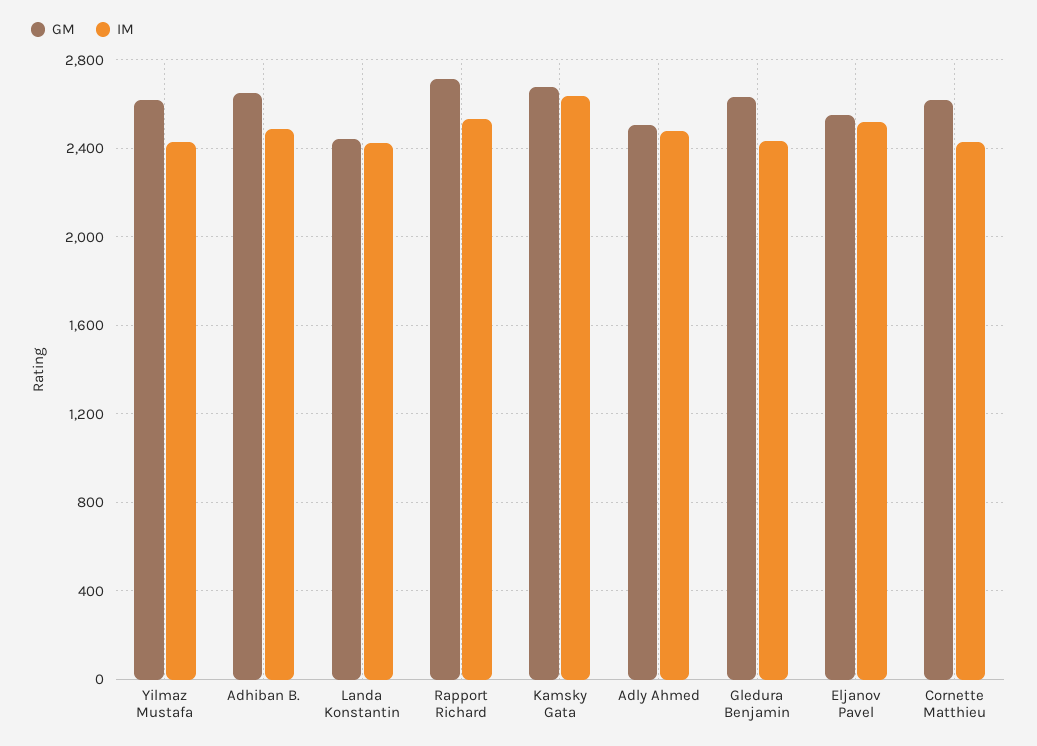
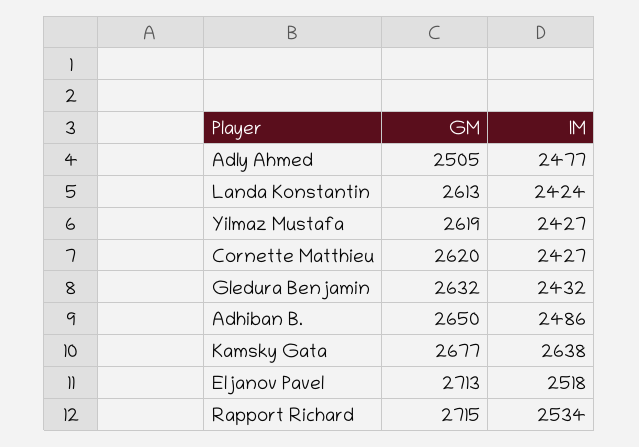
GM, Landa Konstantin: 2450 -> 2613
GM, Eljanov Pavel: 2550 -> 2713

